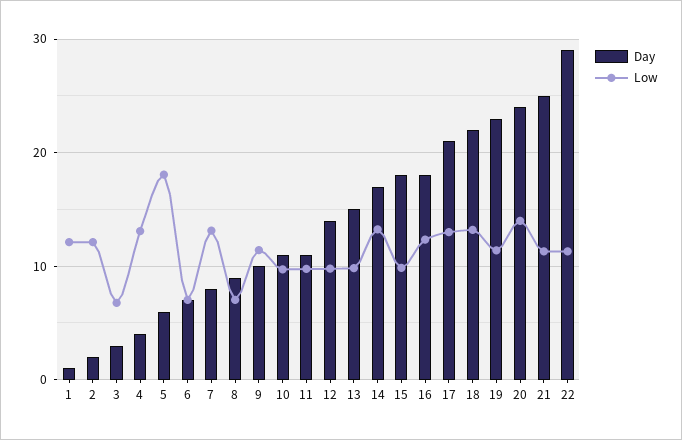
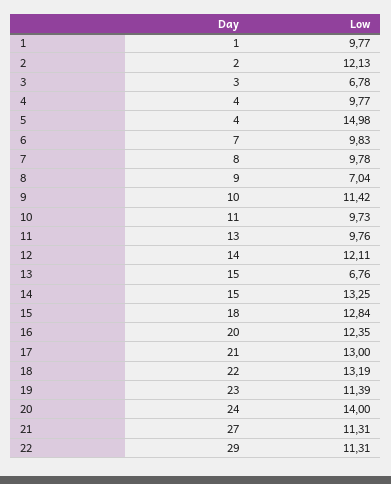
Low, 1: 12 -> 9.77
Low, 4: 13 -> 9.77
Day, 5: 6 -> 4
Low, 5: 18 -> 14.98
Low, 6: 7 -> 9.83
Low, 7: 13 -> 9.78
Day, 11: 11 -> 13
Low, 12: 10 -> 12.11
Low, 13: 10 -> 6.76
Day, 14: 17 -> 15
Low, 15: 10 -> 12.84
Day, 16: 18 -> 20
Day, 21: 25 -> 27

